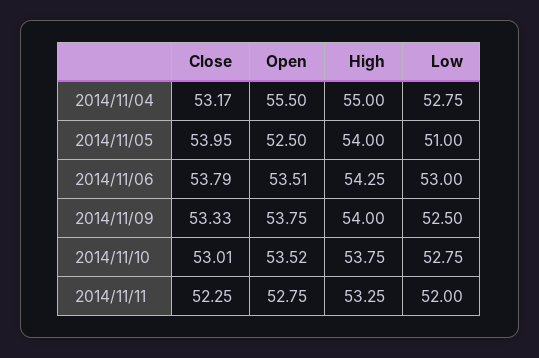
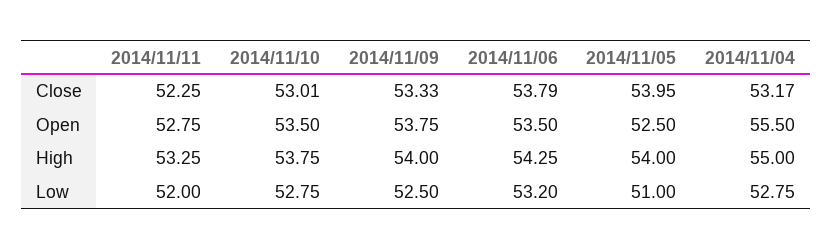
Open, 2014/11/06: 53.51 -> 53.5
Low, 2014/11/06: 53 -> 53.2
Open, 2014/11/10: 53.52 -> 53.5

